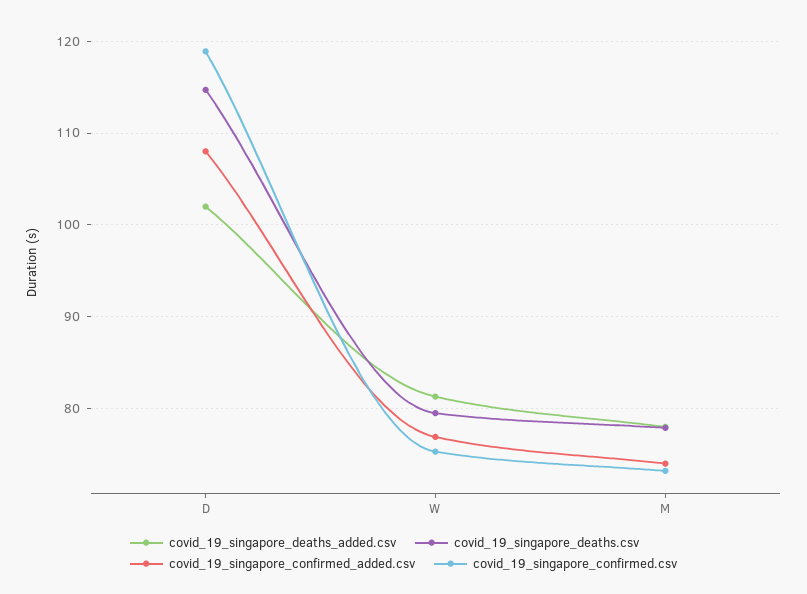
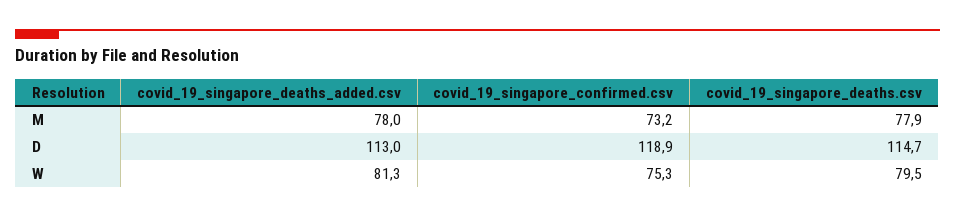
covid_19_singapore_deaths_added.csv, D: 102 -> 113
covid_19_singapore_confirmed_added.csv, D: 108 -> none
covid_19_singapore_confirmed_added.csv, W: 77 -> none
covid_19_singapore_confirmed_added.csv, M: 74 -> none

